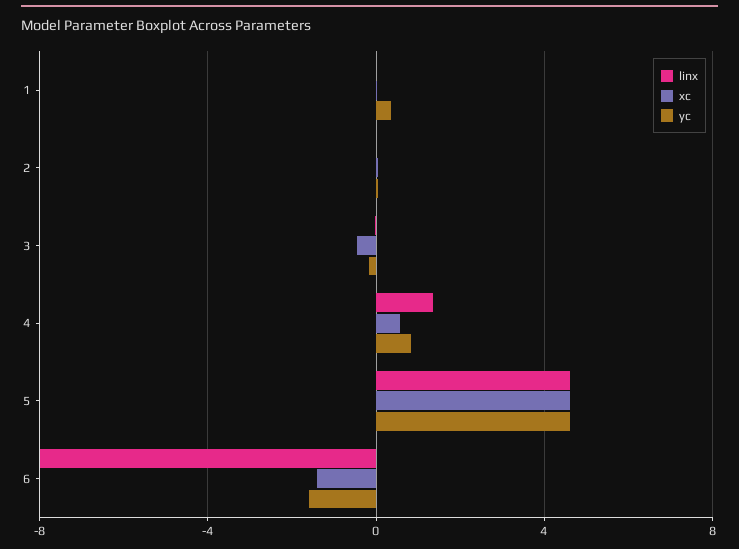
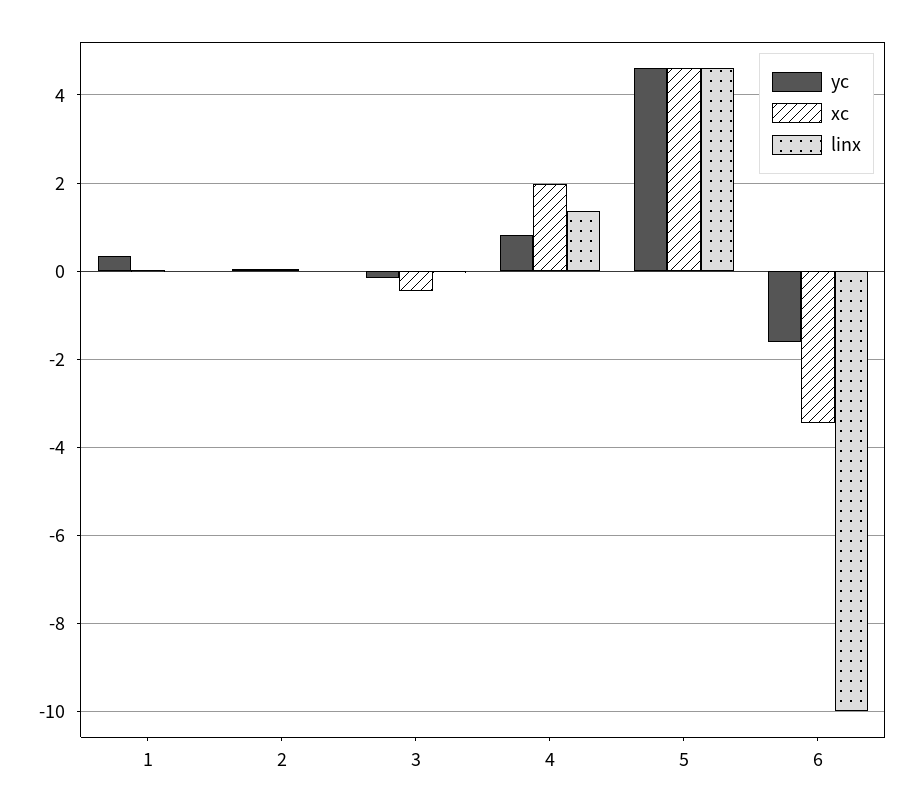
xc, 4: 0.5 -> 2
linx, 6: -8 -> -10
xc, 6: -1.5 -> -3.4

